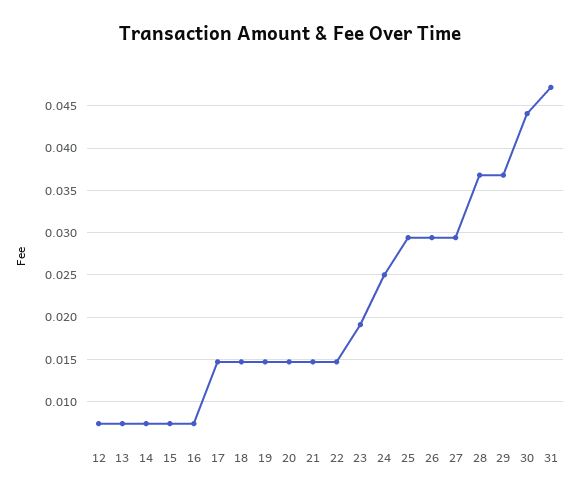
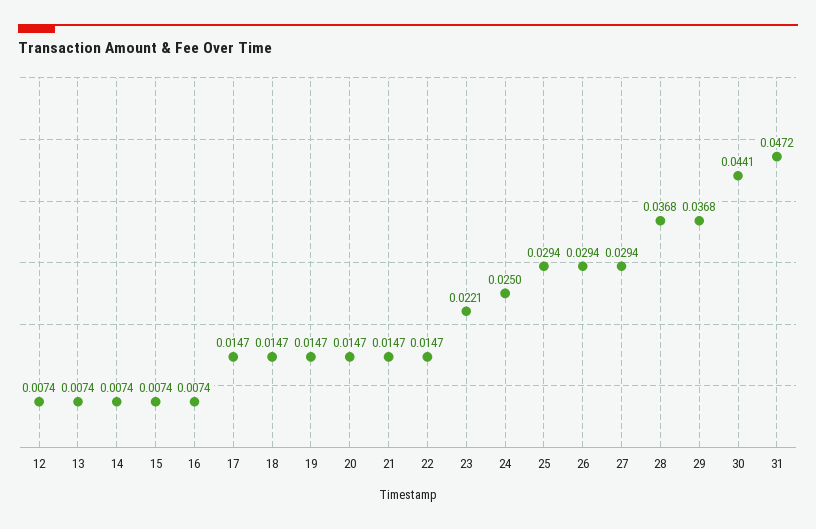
23: 0.019 -> 0.0221

